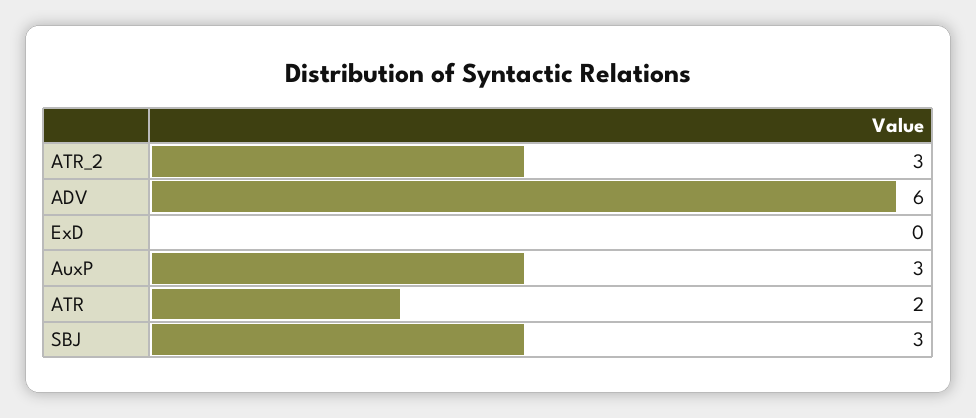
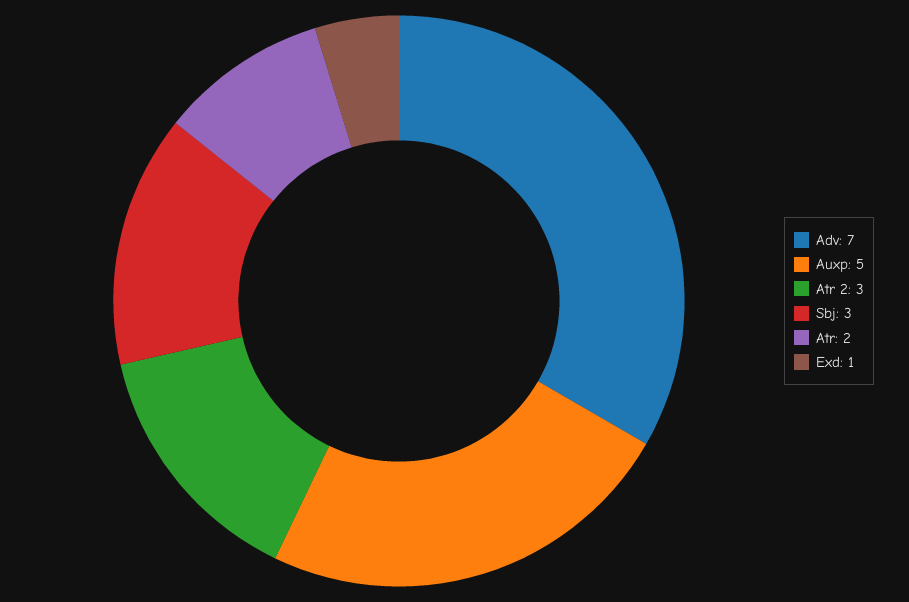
ADV: 6 -> 7
ExD: 0 -> 1
AuxP: 3 -> 5

